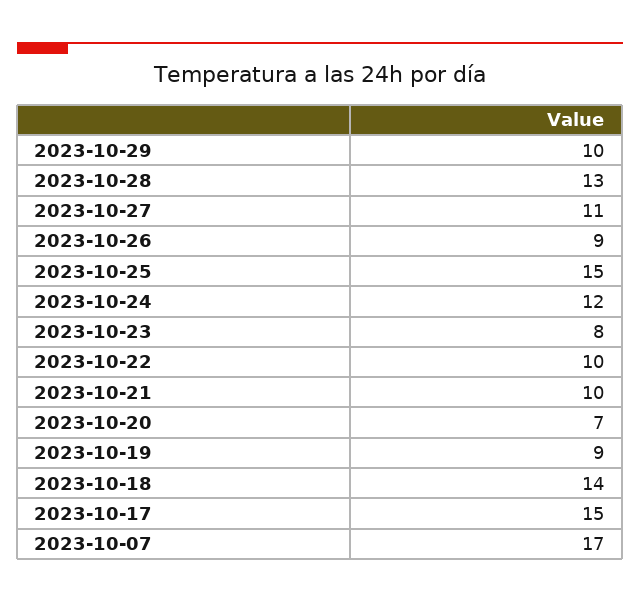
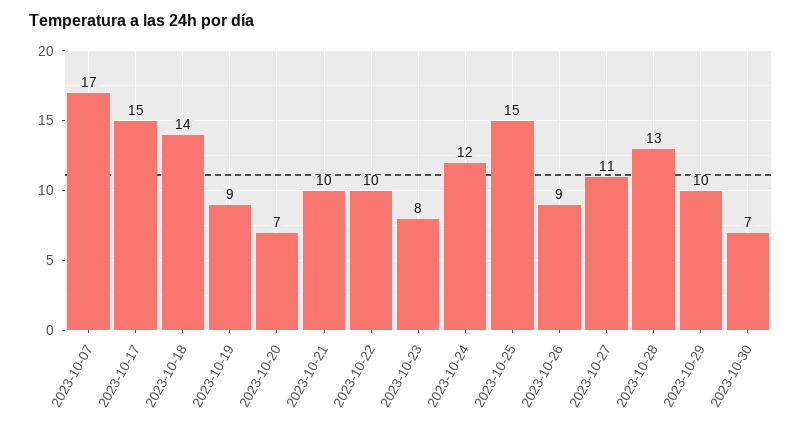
2023-10-30: none -> 7

